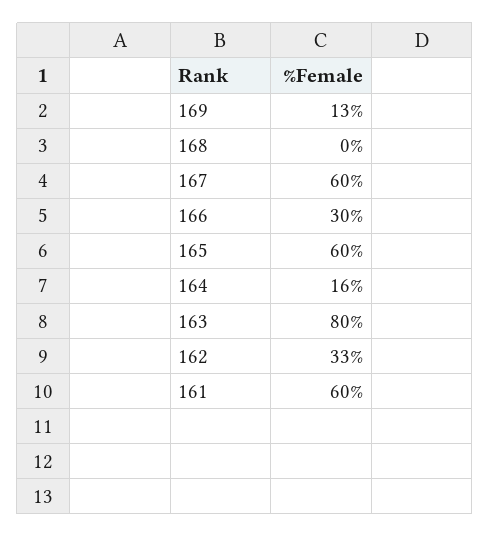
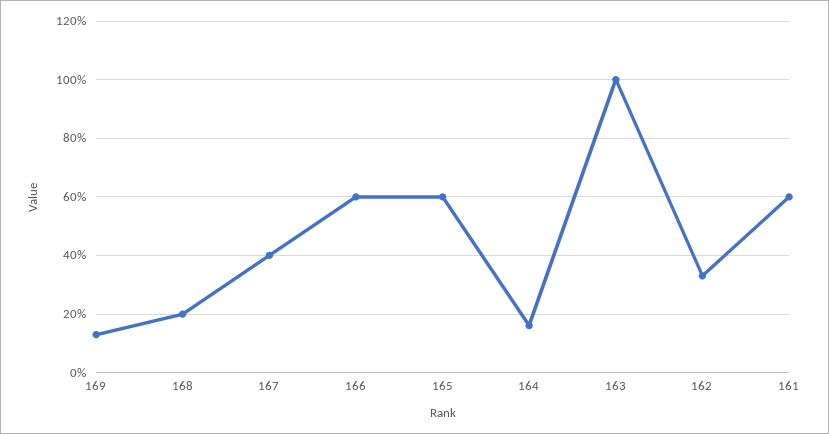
168: 0 -> 20
167: 60 -> 40
166: 30 -> 60
163: 80 -> 100

